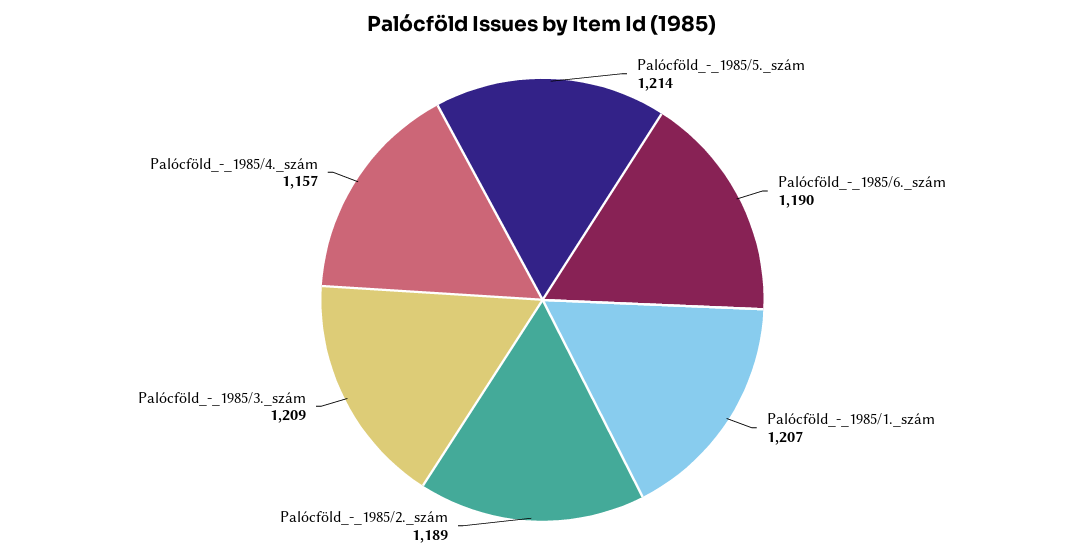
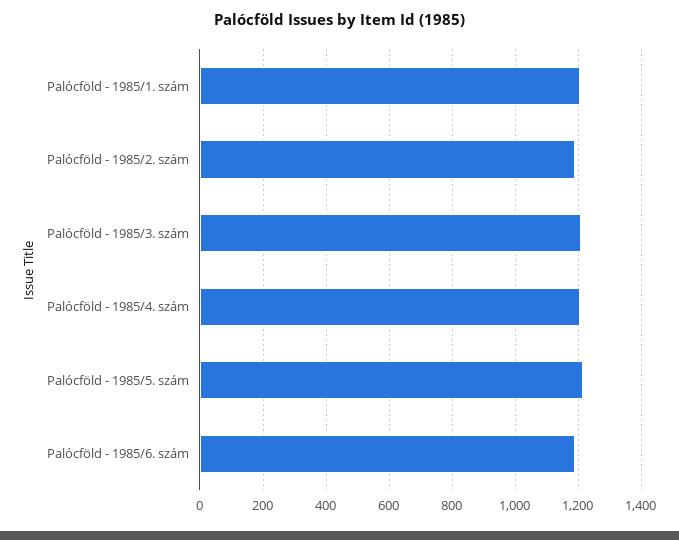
Palócföld_-_1985/4._szám: 1157 -> 1200

